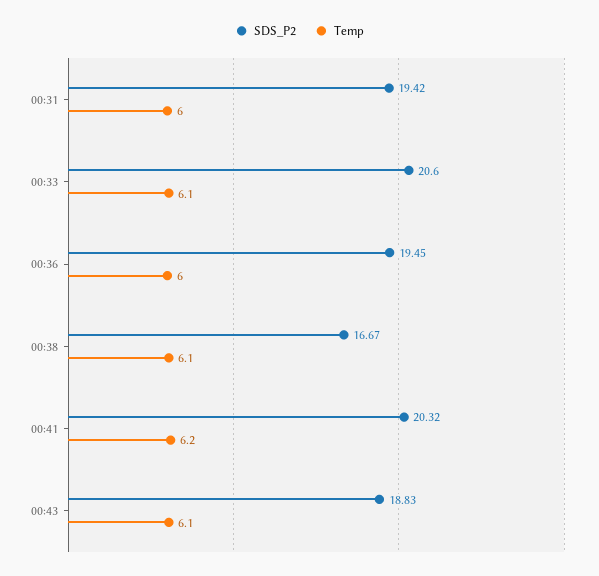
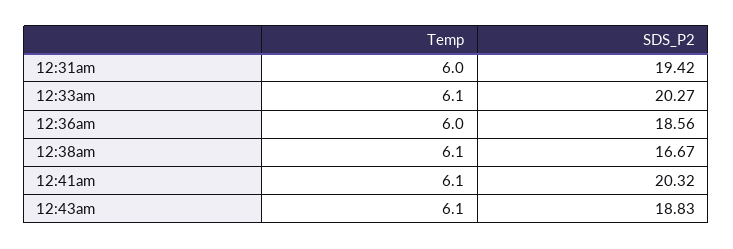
SDS_P2, 00:33: 20.6 -> 20.27
SDS_P2, 00:36: 19.45 -> 18.56
Temp, 00:41: 6.2 -> 6.1

